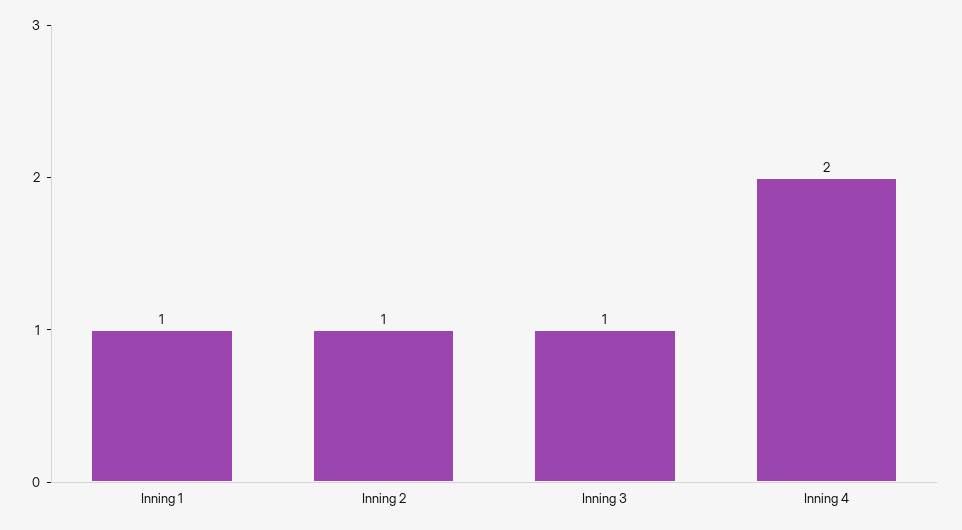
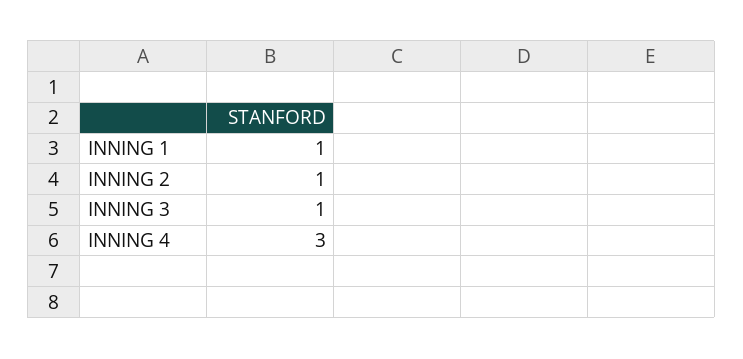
Inning 4: 2 -> 3

